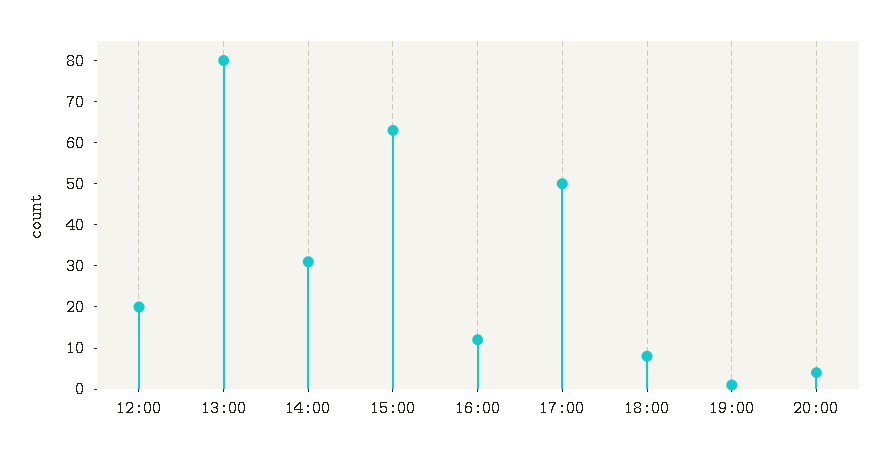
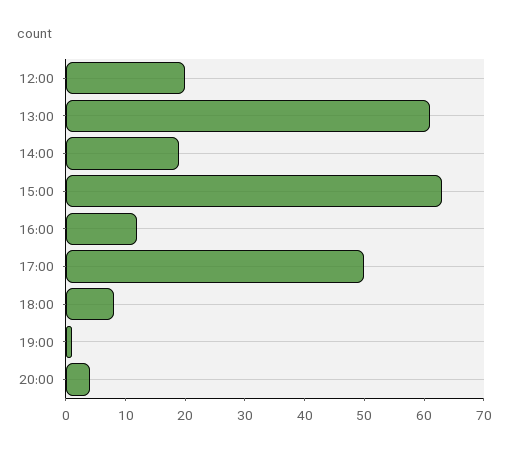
13:00: 80 -> 60
14:00: 30 -> 20

